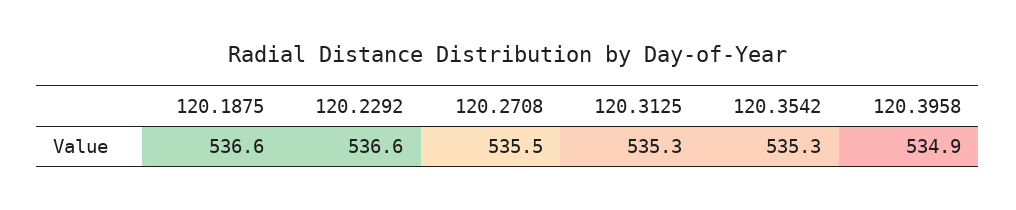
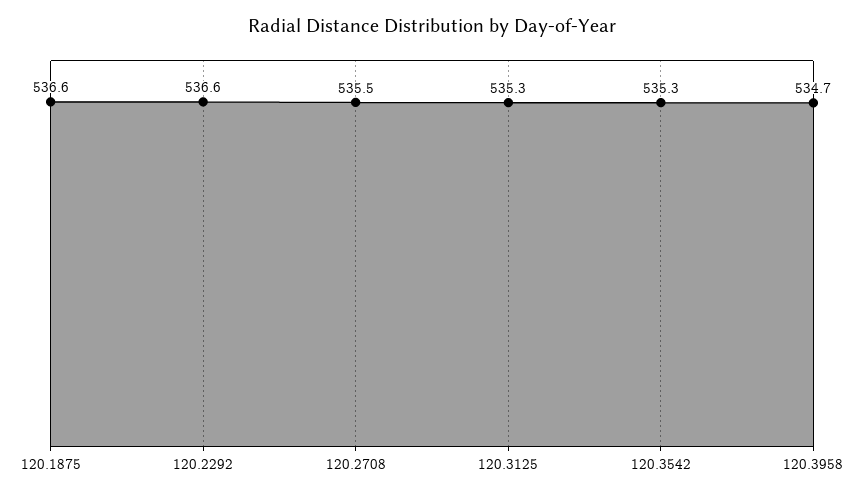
120.3958: 534.9 -> 534.7

